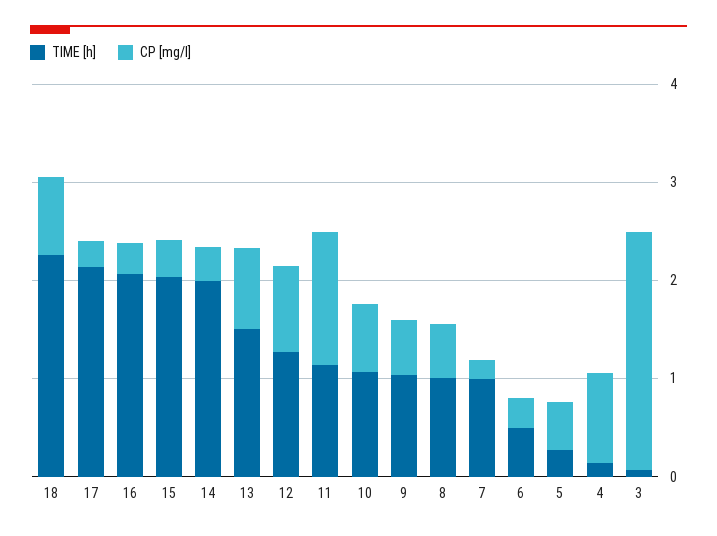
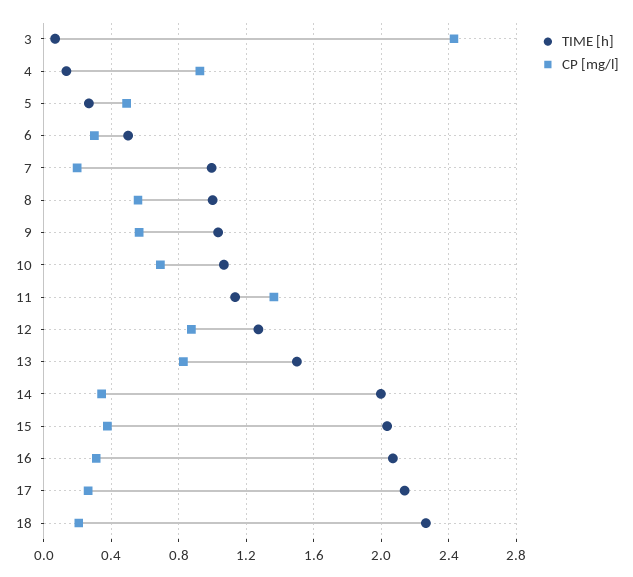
CP [mg/l], 18: 0.8 -> 0.2

